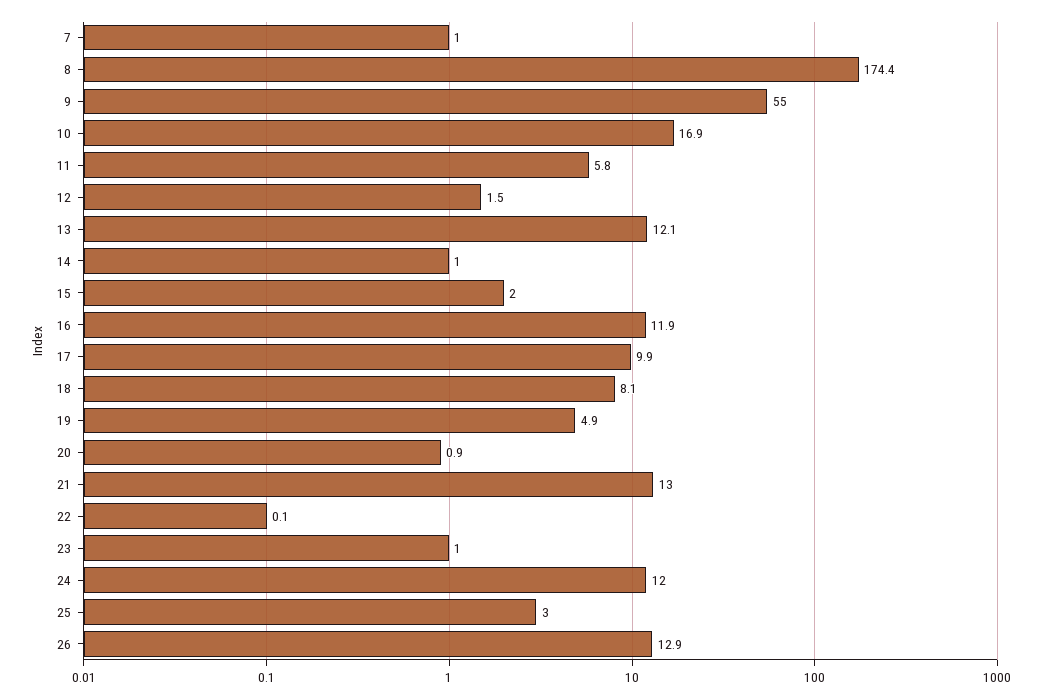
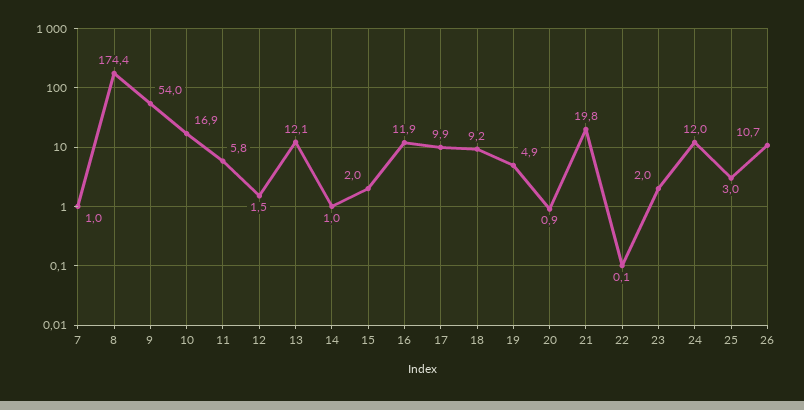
9: 55 -> 54
18: 8.1 -> 9.2
21: 13 -> 19.8
23: 1 -> 2
26: 12.9 -> 10.7

